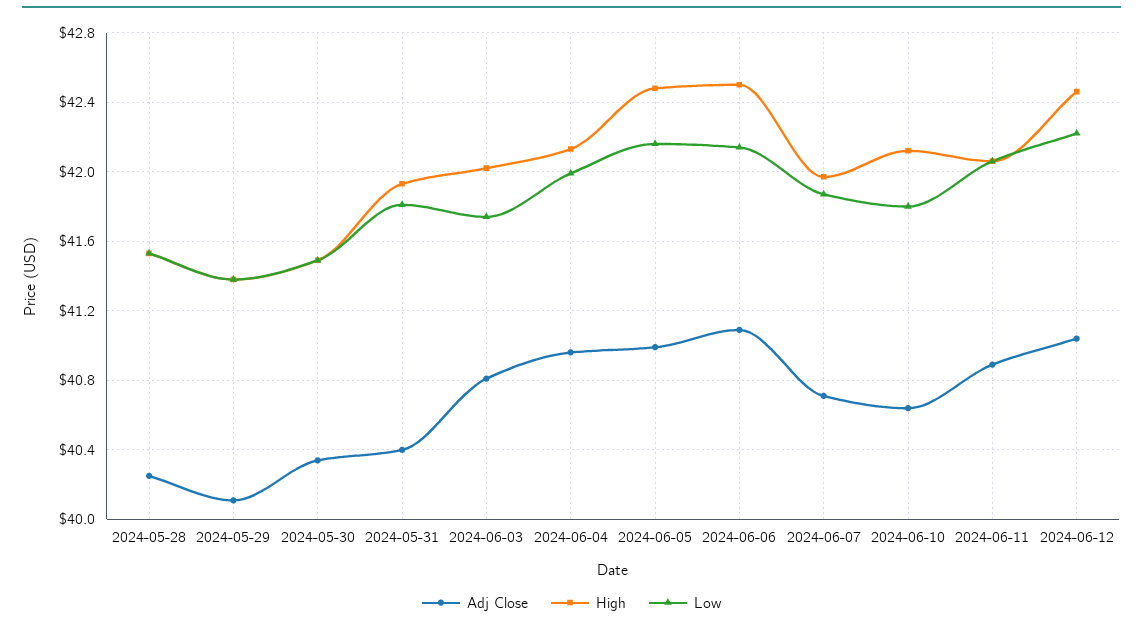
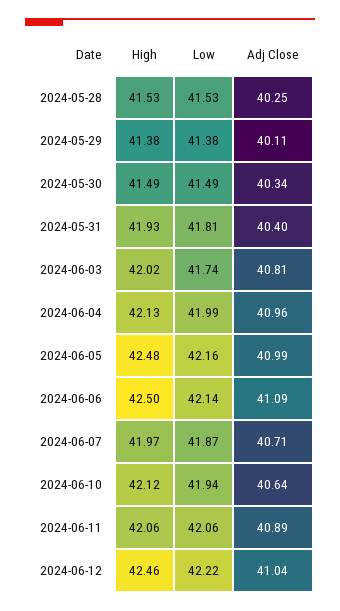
Low, 2024-06-10: 41.8 -> 41.94

